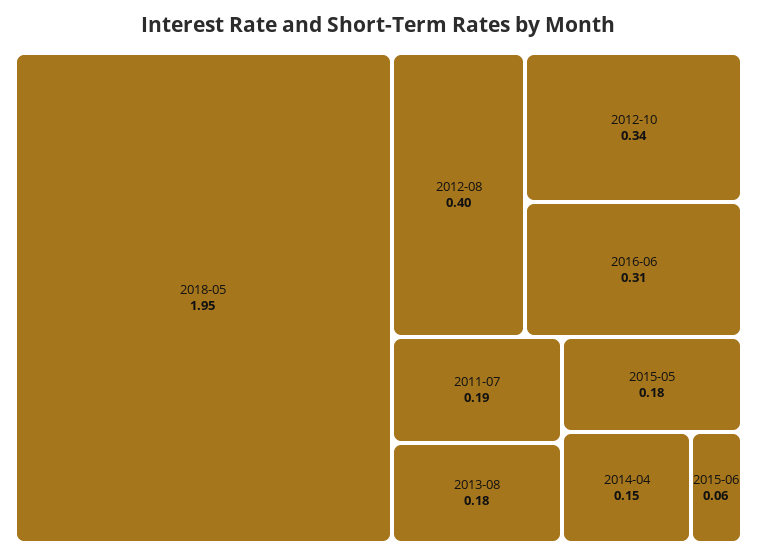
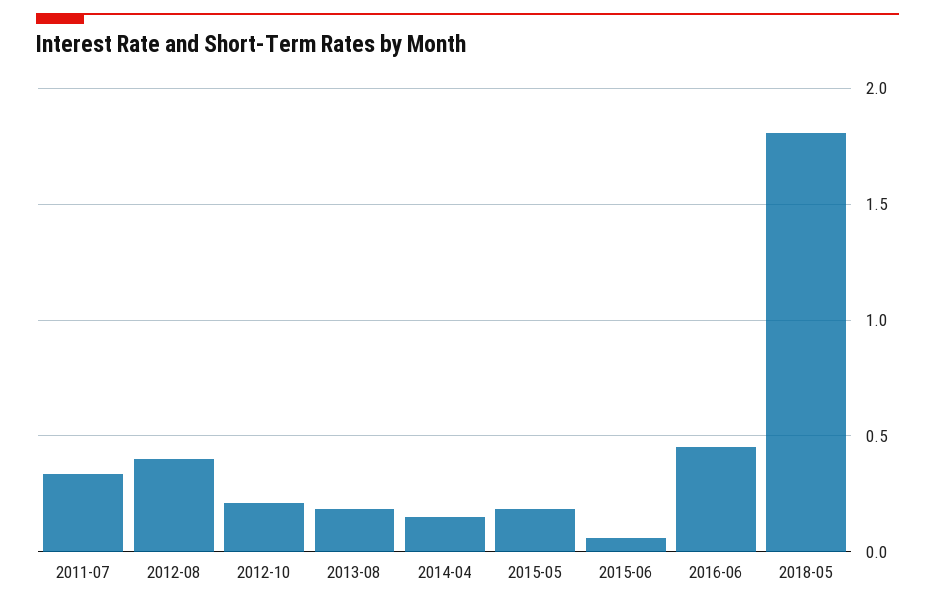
2018-05: 1.95 -> 1.8
2012-10: 0.34 -> 0.2
2016-06: 0.31 -> 0.45
2011-07: 0.19 -> 0.35

